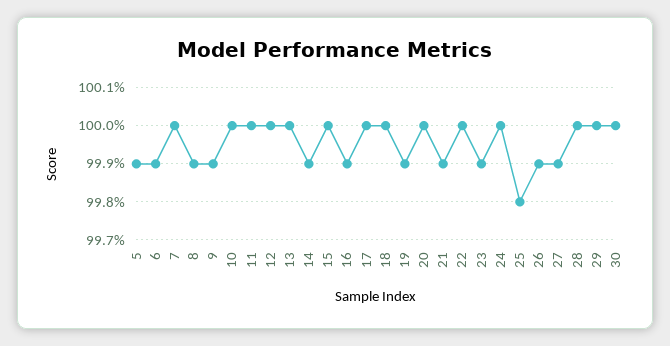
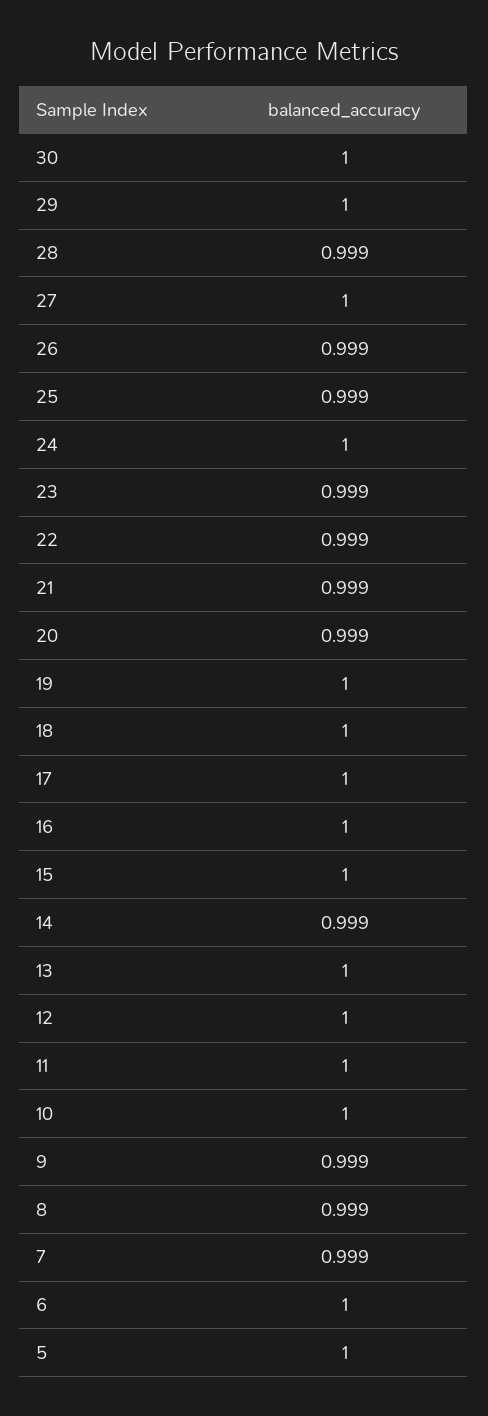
5: 0.999 -> 1
6: 0.999 -> 1
7: 1 -> 0.999
16: 0.999 -> 1
19: 0.999 -> 1
20: 1 -> 0.999
22: 1 -> 0.999
25: 0.998 -> 0.999
27: 0.999 -> 1
28: 1 -> 0.999

